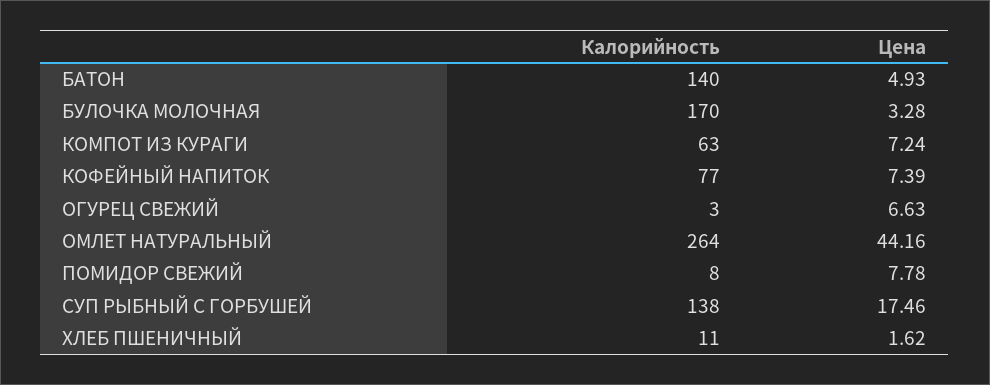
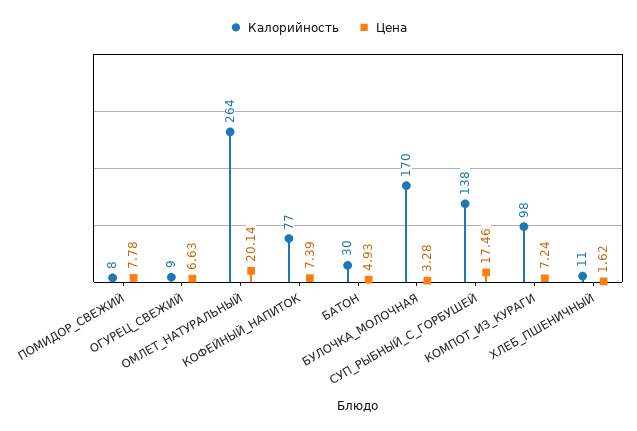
Калорийность, БАТОН: 140 -> 30
Калорийность, КОМПОТ ИЗ КУРАГИ: 63 -> 98
Калорийность, ОГУРЕЦ СВЕЖИЙ: 3 -> 9
Цена, ОМЛЕТ НАТУРАЛЬНЫЙ: 44.16 -> 20.14

